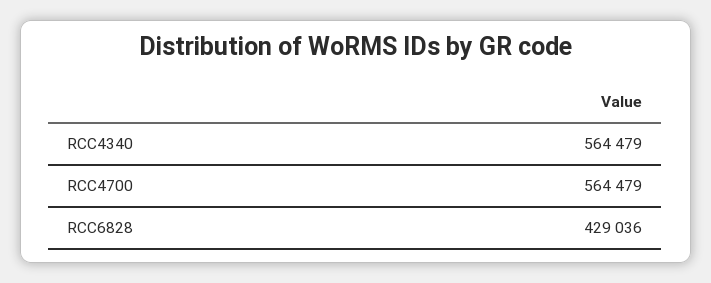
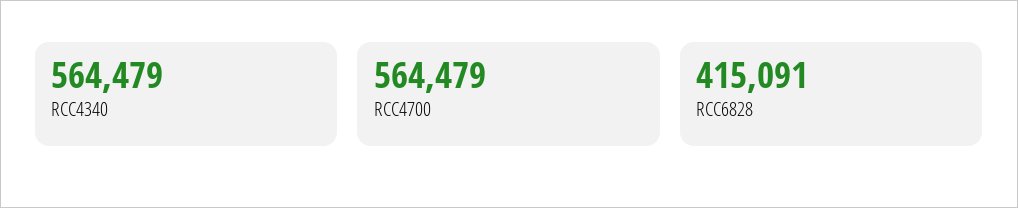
RCC6828: 429036 -> 415091

